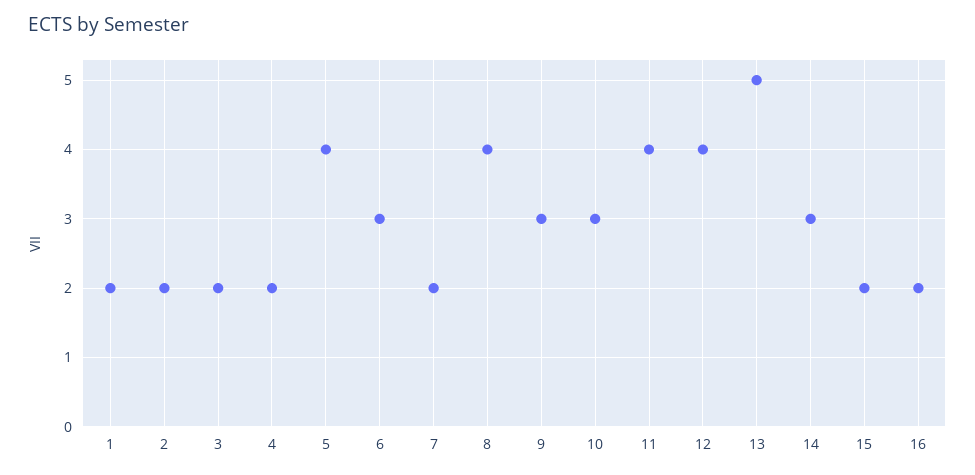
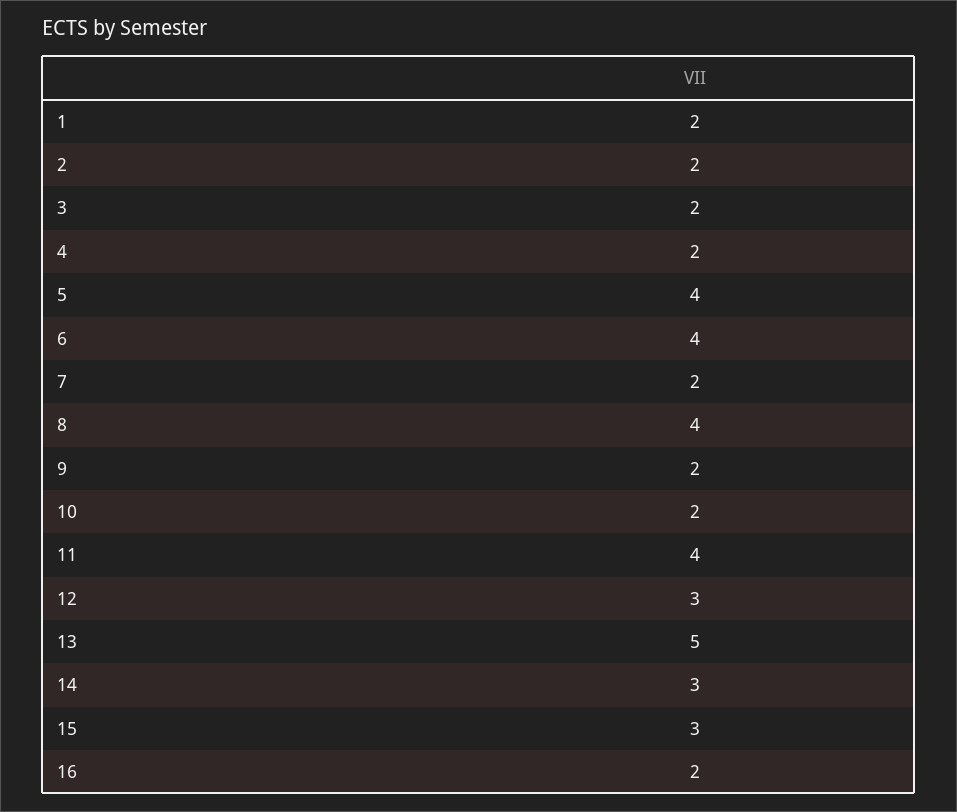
6: 3 -> 4
9: 3 -> 2
10: 3 -> 2
12: 4 -> 3
15: 2 -> 3

